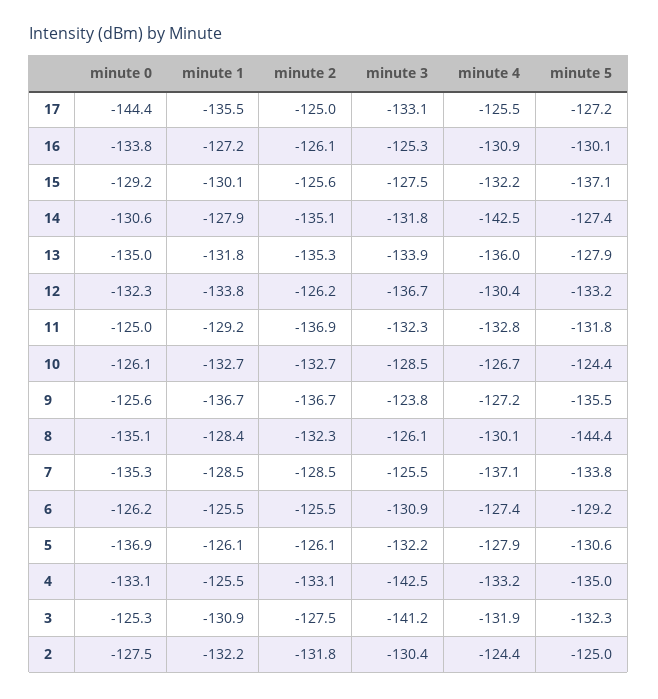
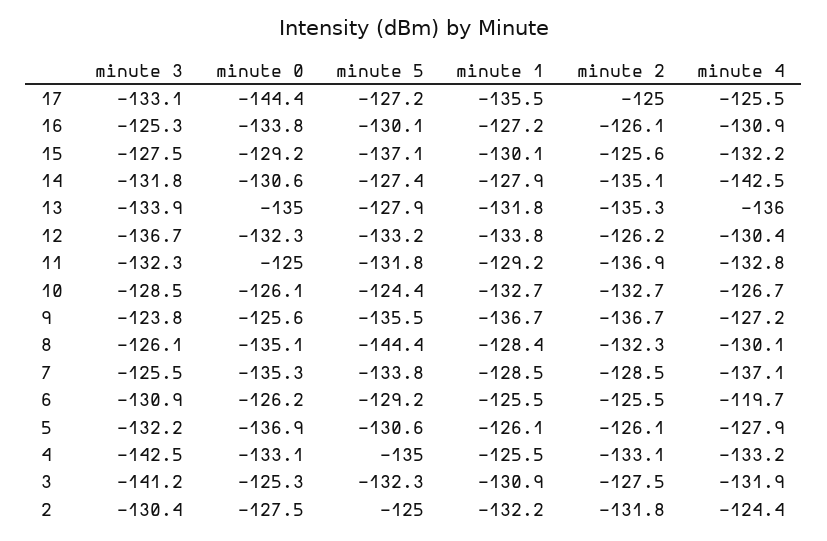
minute 4, 6: -127.4 -> -119.7

